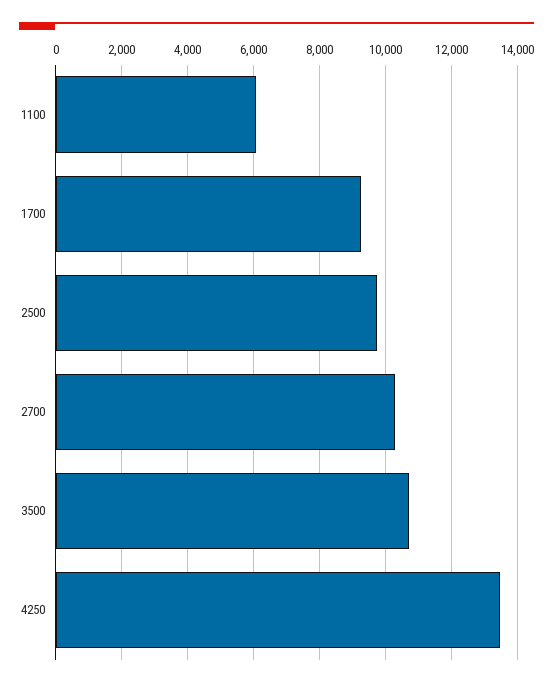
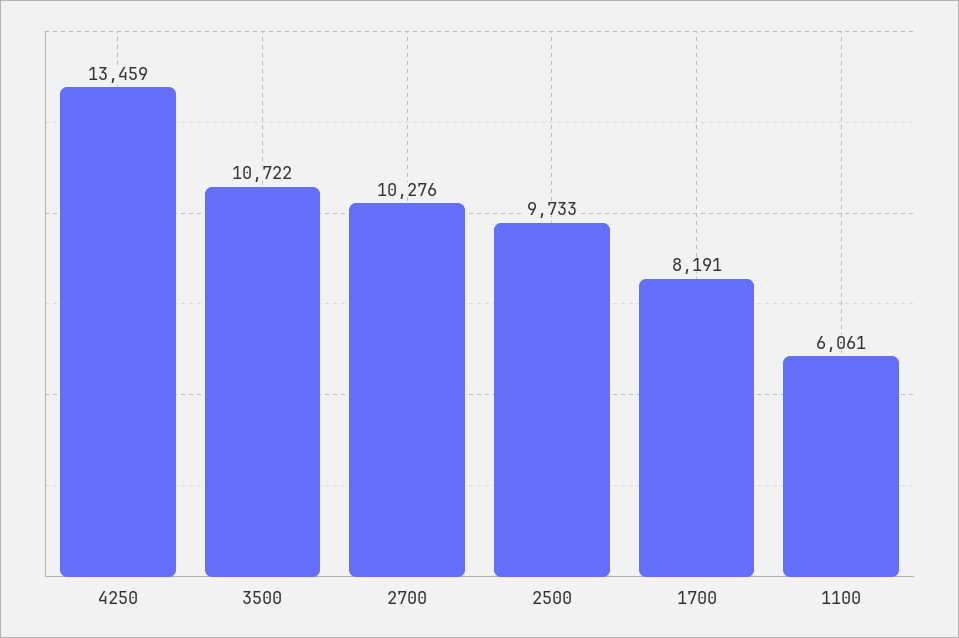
1700: 9200 -> 8191

